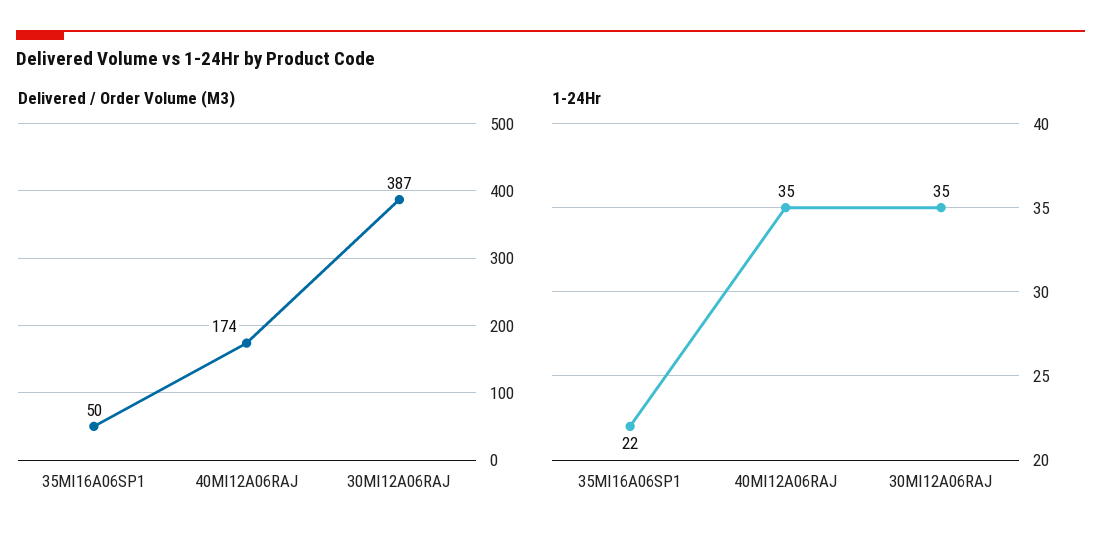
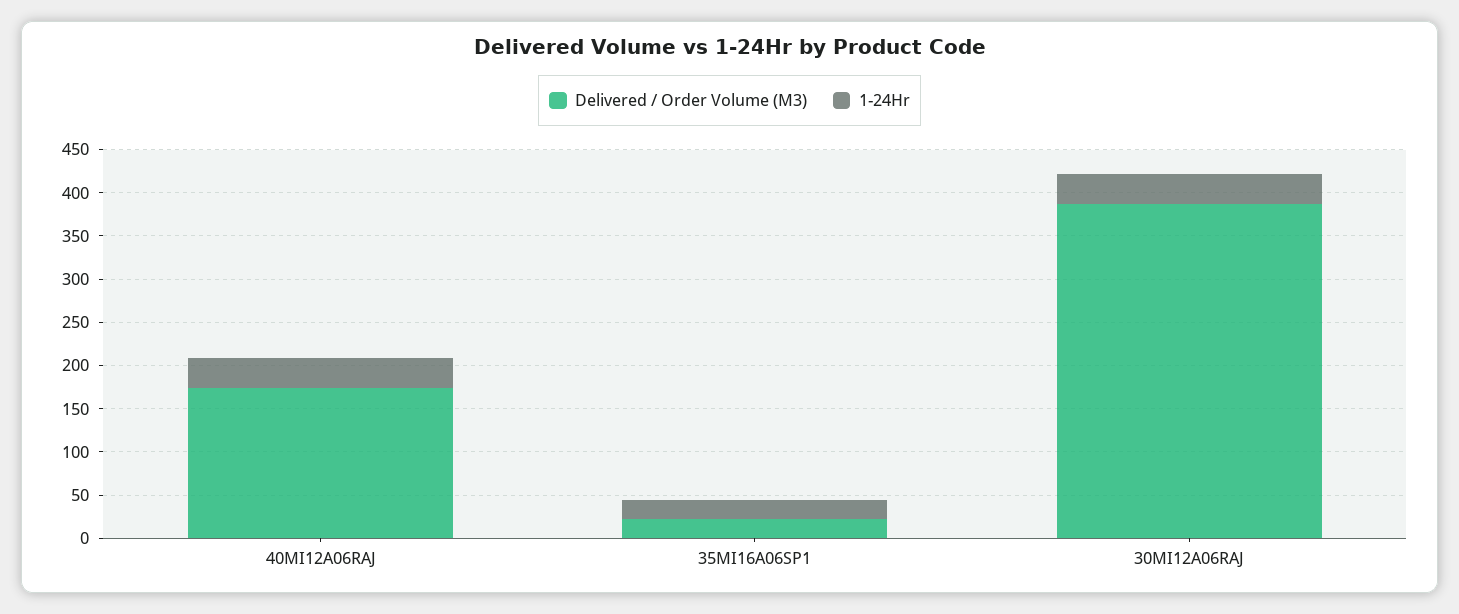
Delivered / Order Volume (M3), 35MI16A06SP1: 50 -> 20

